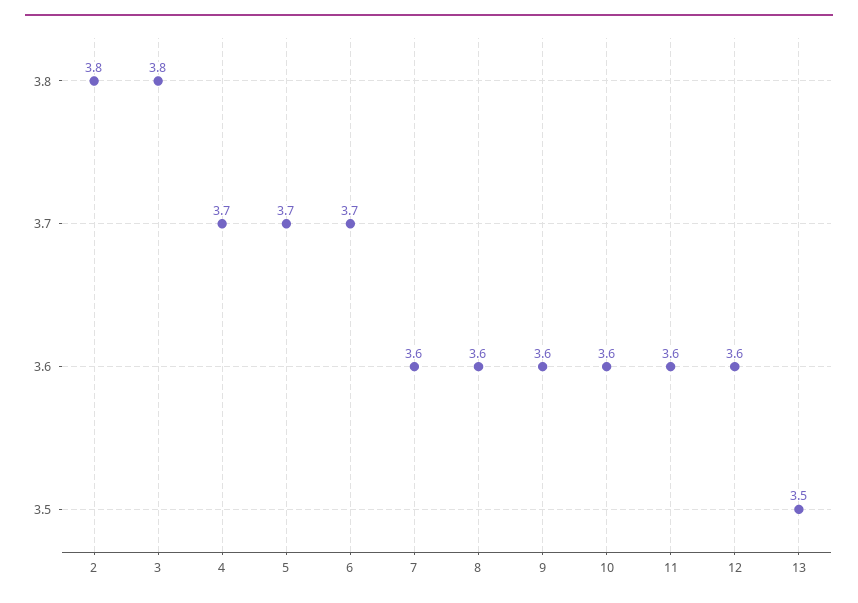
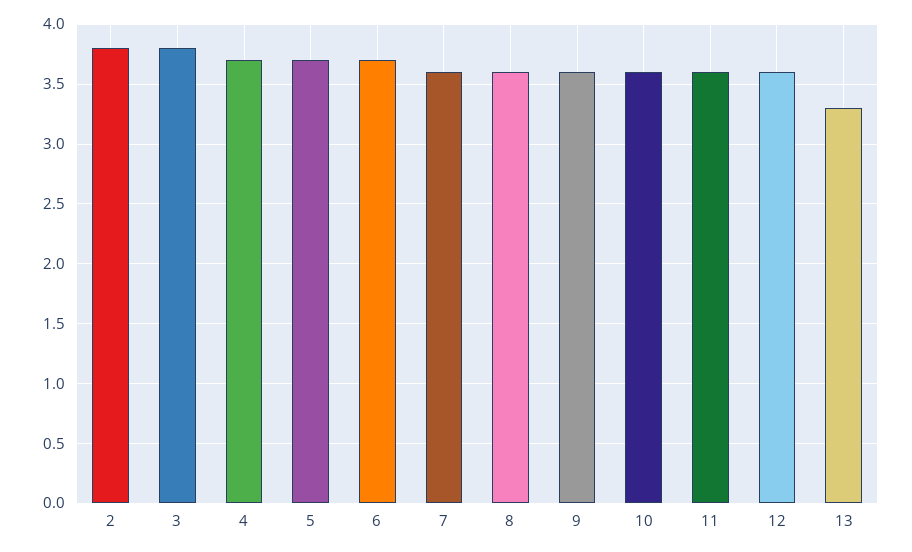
13: 3.5 -> 3.3

